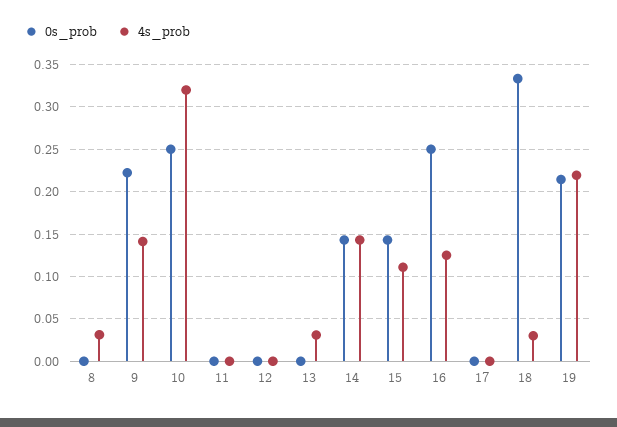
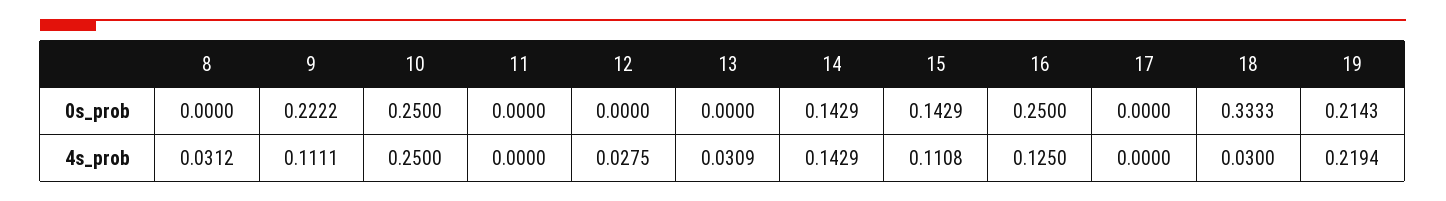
4s_prob, 9: 0.14 -> 0.1111
4s_prob, 10: 0.32 -> 0.25
4s_prob, 12: 0 -> 0.0275

